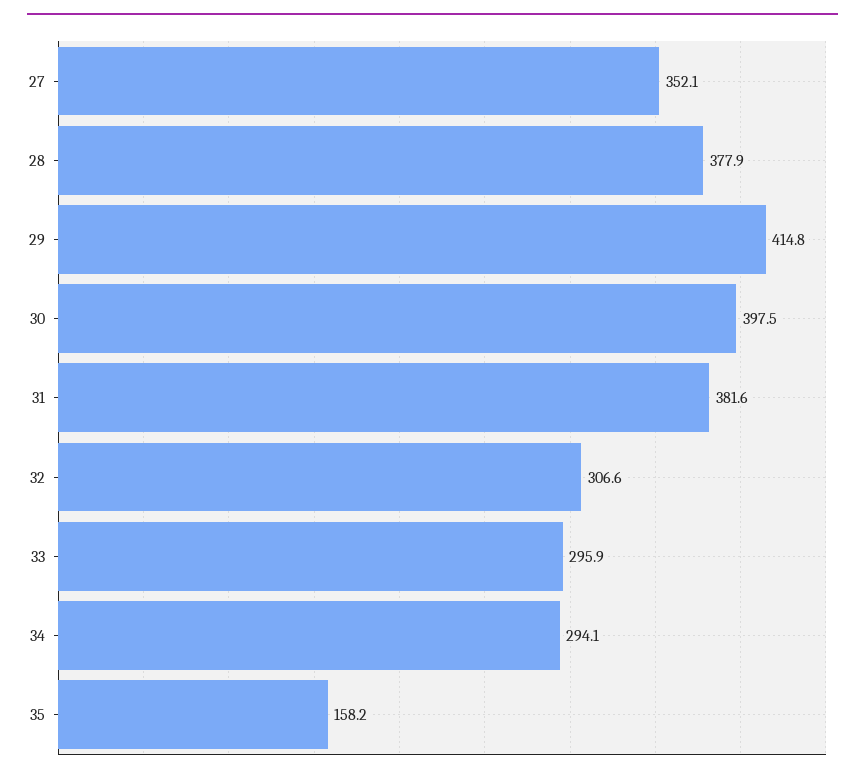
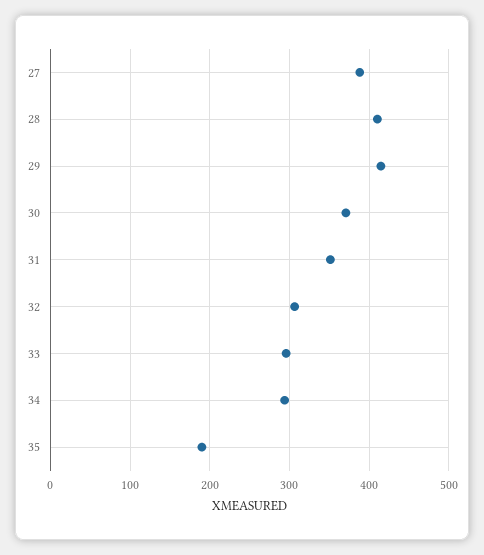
27: 352.1 -> 390
28: 377.9 -> 410
30: 397.5 -> 370
31: 381.6 -> 350
35: 158.2 -> 190

